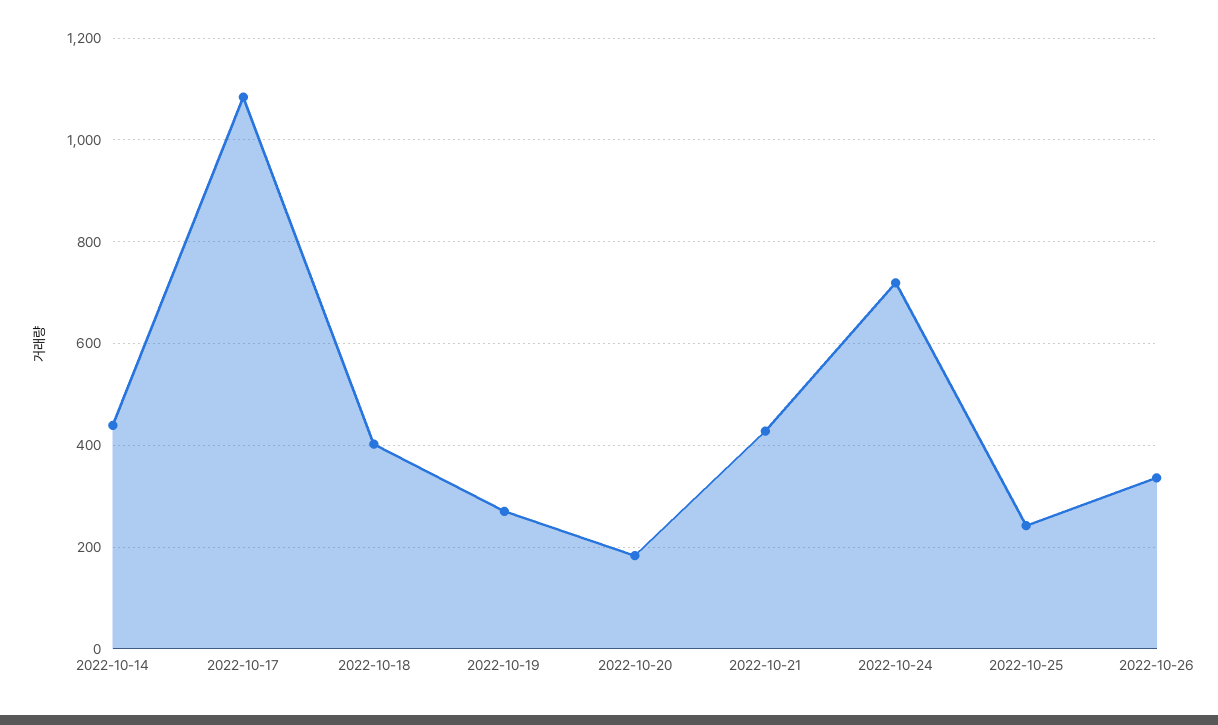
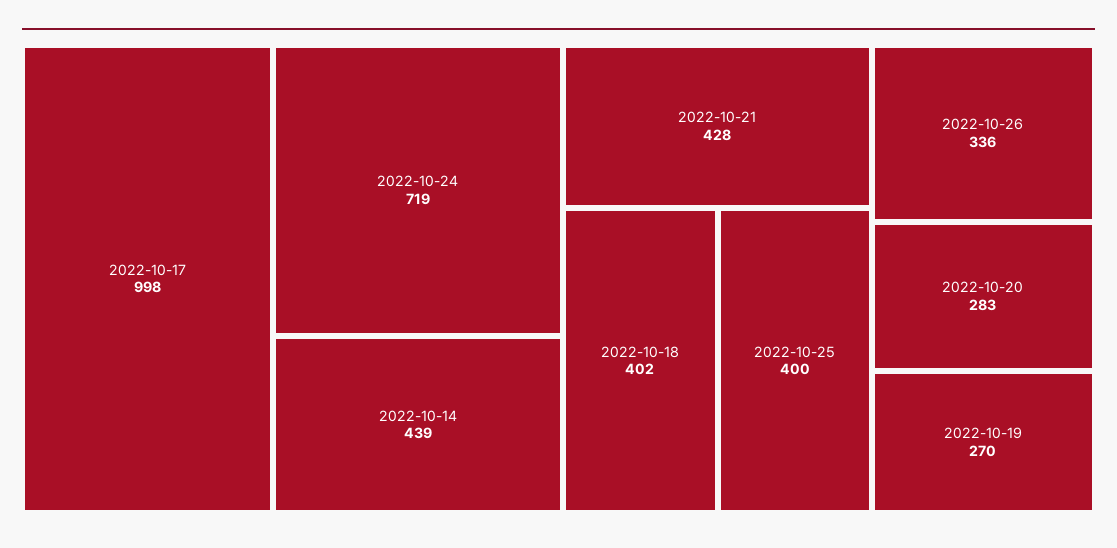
2022-10-17: 1080 -> 998
2022-10-20: 180 -> 283
2022-10-25: 240 -> 400

